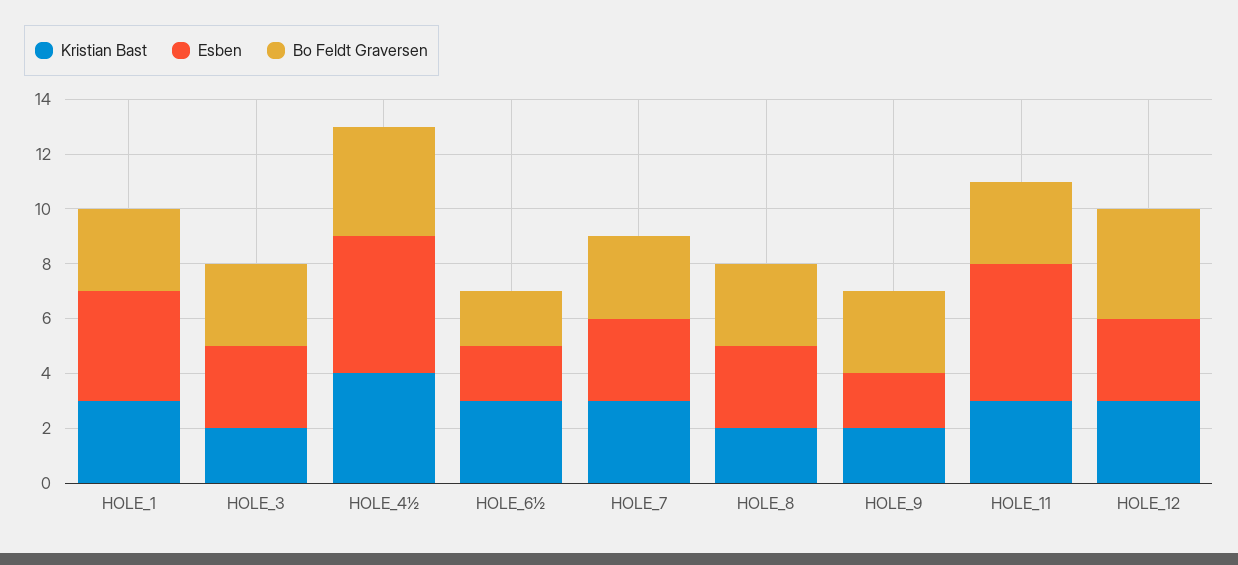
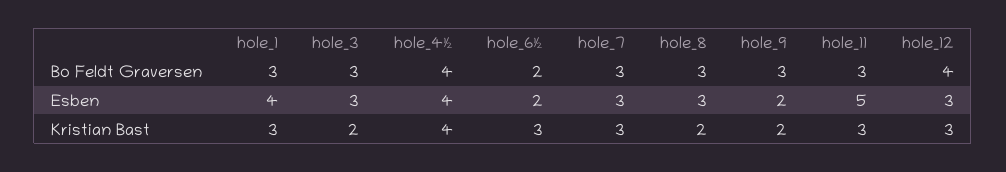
Esben, HOLE_4½: 5 -> 4

